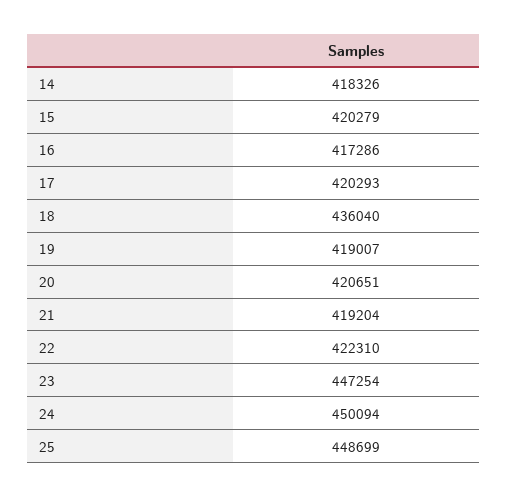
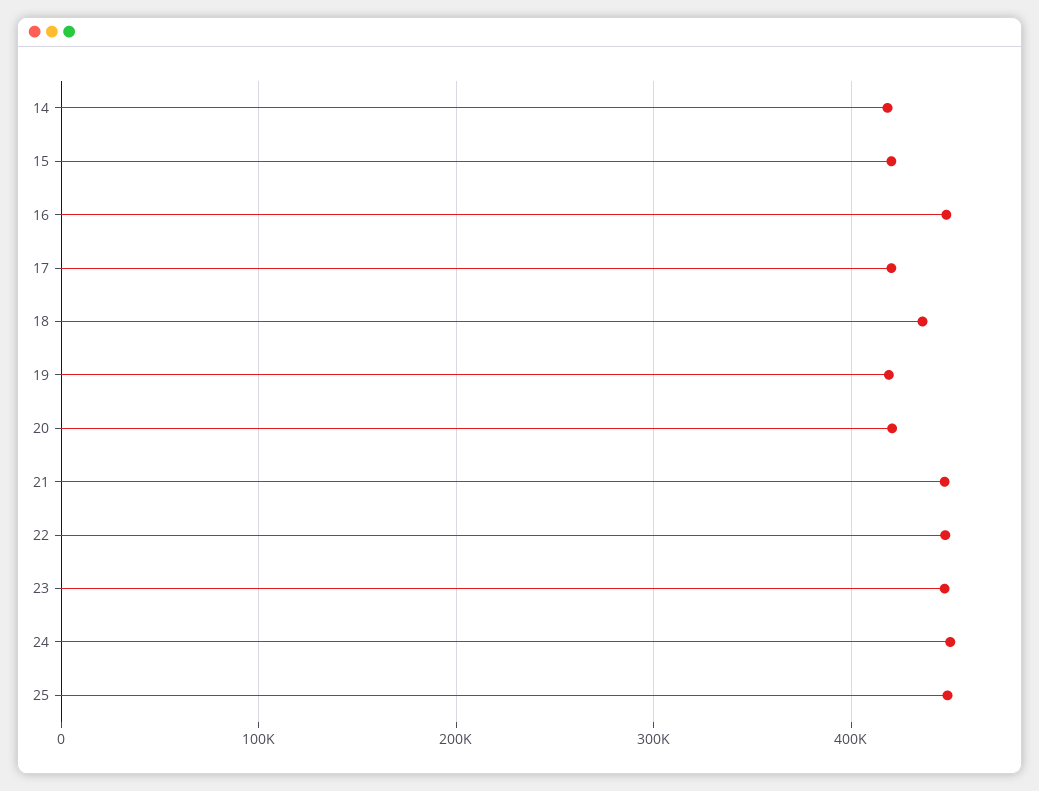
16: 417286 -> 450000
21: 419204 -> 450000
22: 422310 -> 450000

